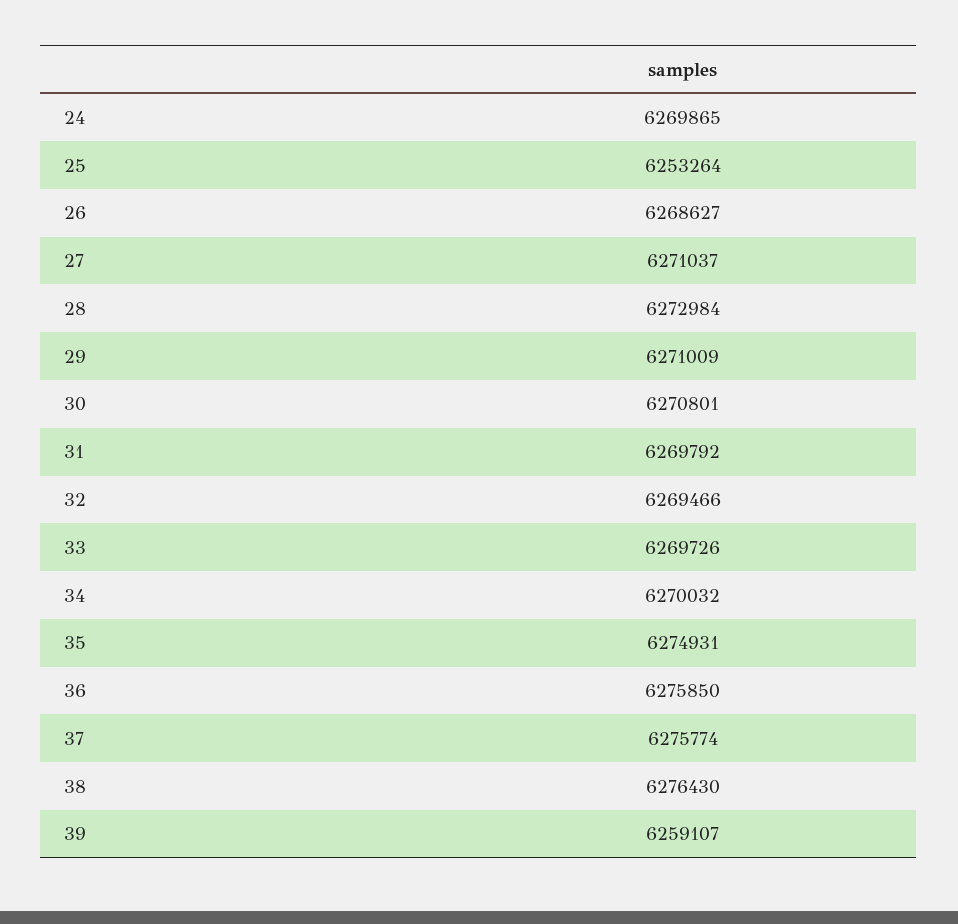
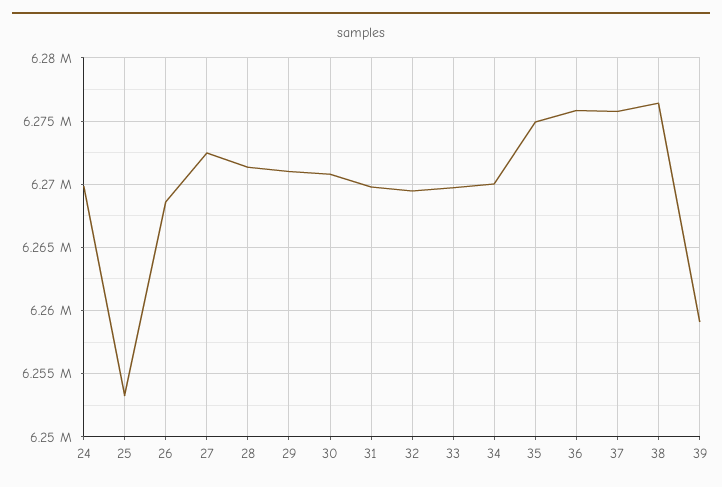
27: 6271037 -> 6272500
28: 6272984 -> 6271500

